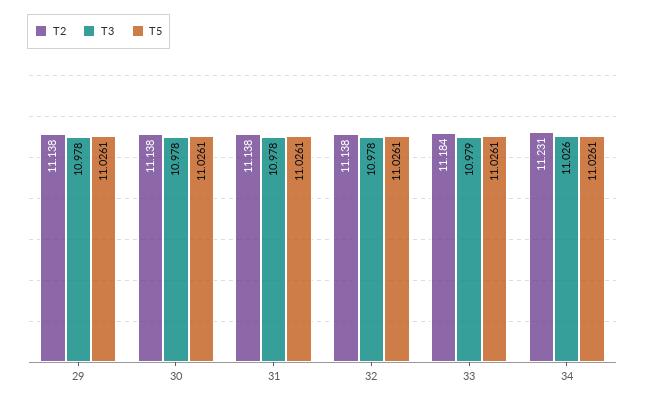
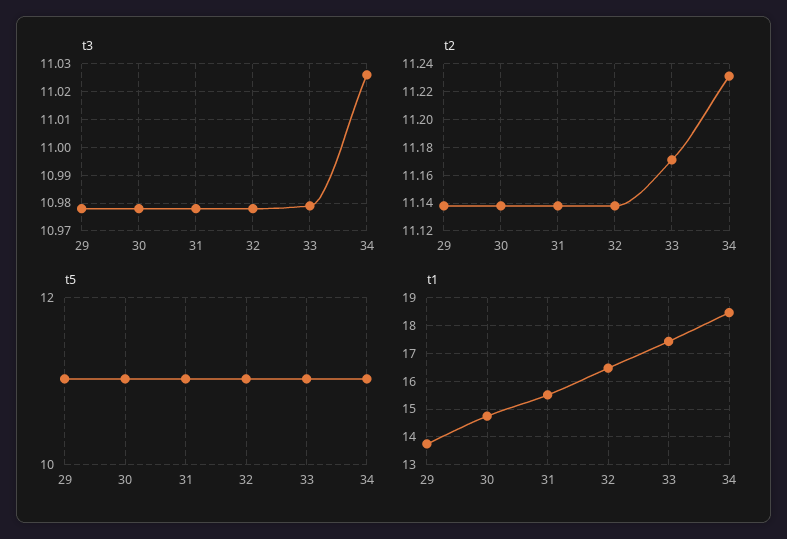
T2, 33: 11.184 -> 11.17
t1, 29: none -> 13.75
t1, 30: none -> 14.75
t1, 31: none -> 15.5
t1, 32: none -> 16.5
t1, 33: none -> 17.5
t1, 34: none -> 18.5

